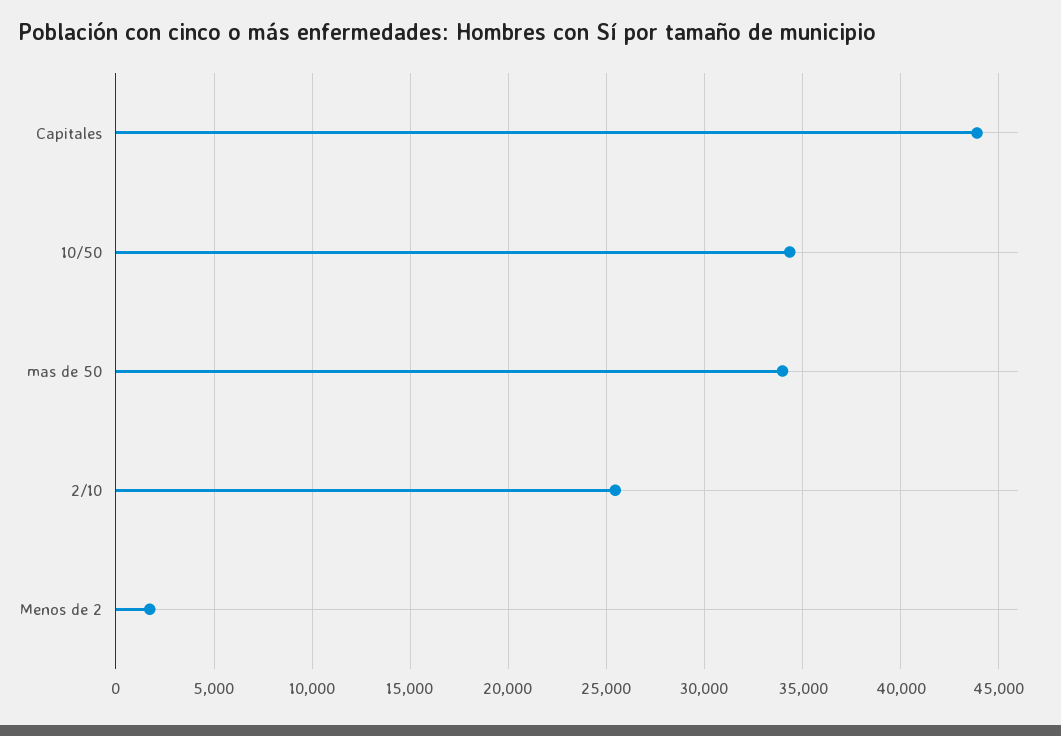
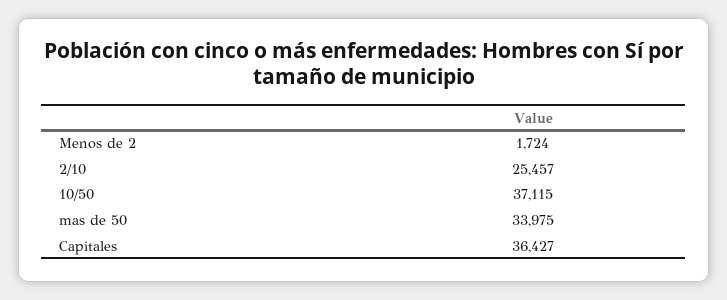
Capitales: 44000 -> 36427
10/50: 34500 -> 37115

